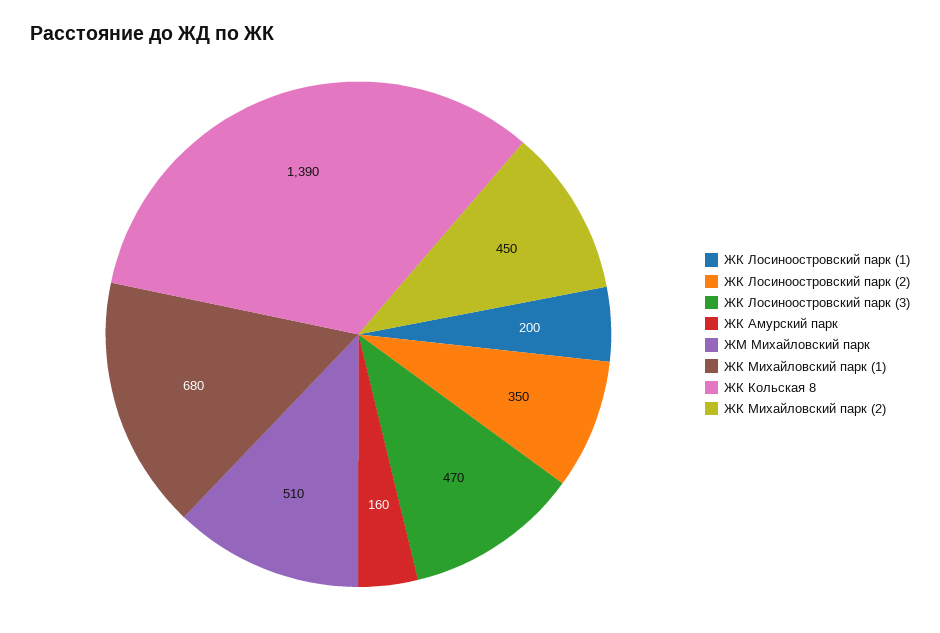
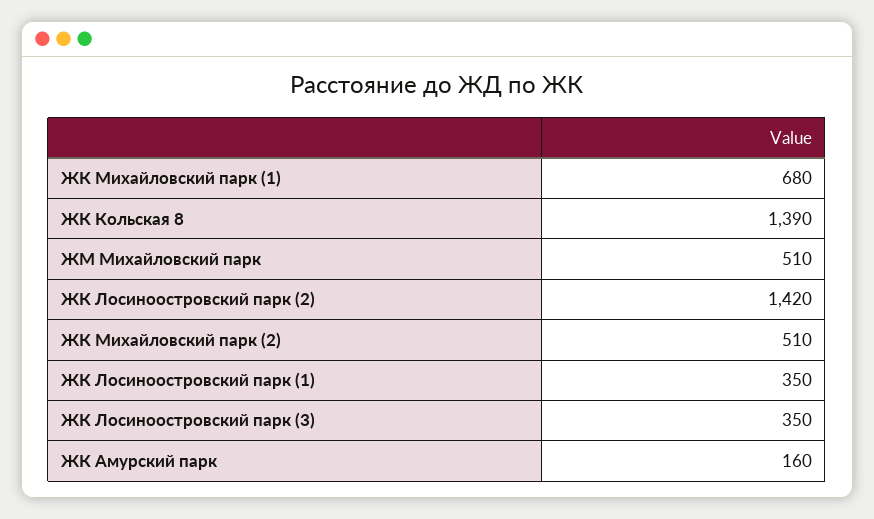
ЖК Лосиноостровский парк (1): 200 -> 350
ЖК Лосиноостровский парк (2): 350 -> 1420
ЖК Лосиноостровский парк (3): 470 -> 350
ЖК Михайловский парк (2): 450 -> 510

